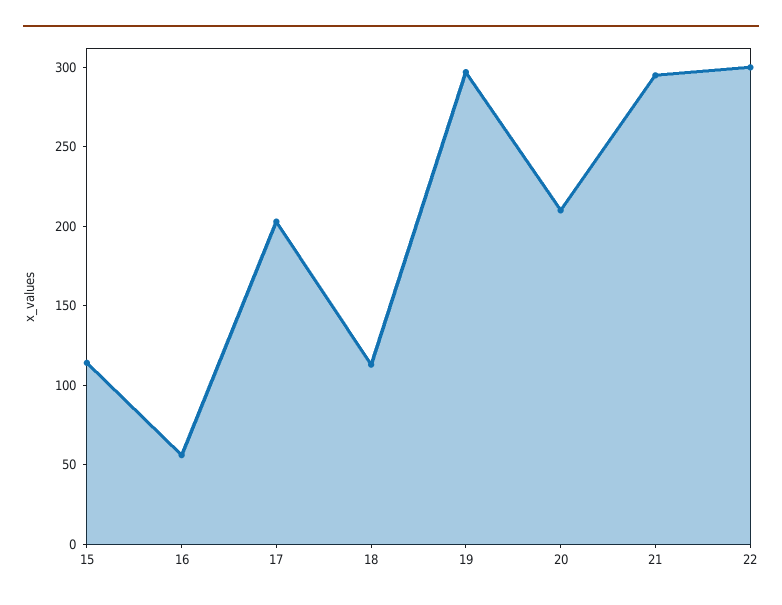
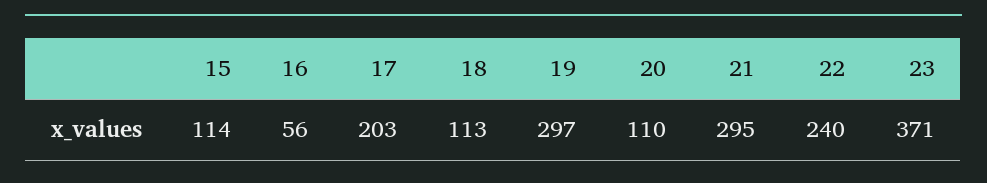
20: 210 -> 110
22: 300 -> 240
23: none -> 371

